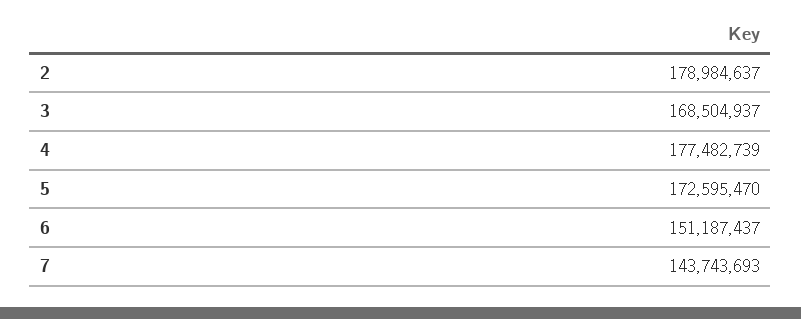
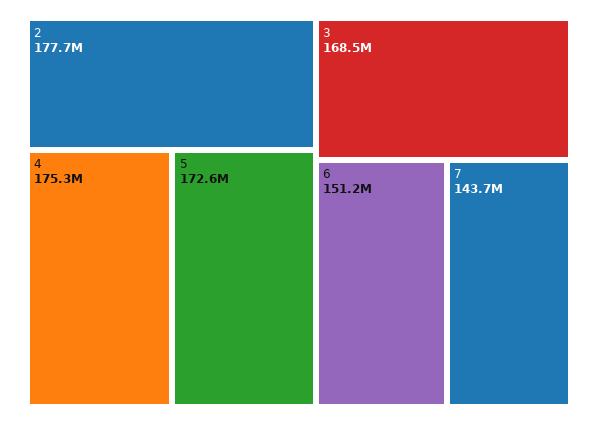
2: 178984637 -> 177700000
4: 177482739 -> 175300000

